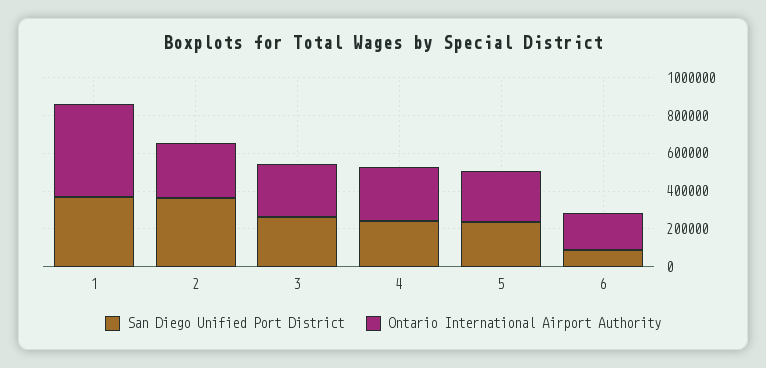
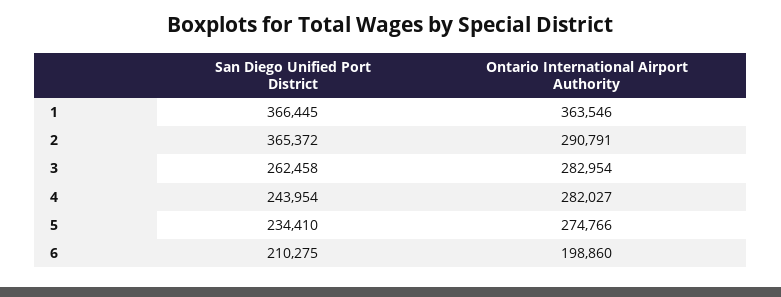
Ontario International Airport Authority, 1: 500000 -> 363546
San Diego Unified Port District, 6: 100000 -> 210275

